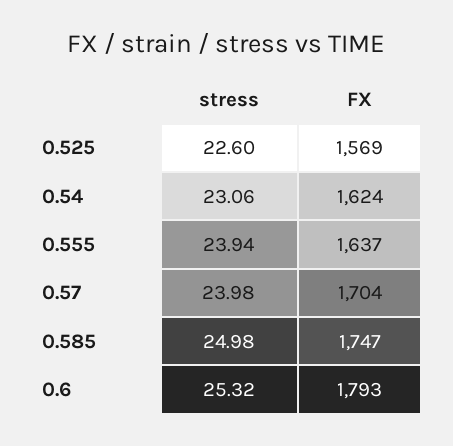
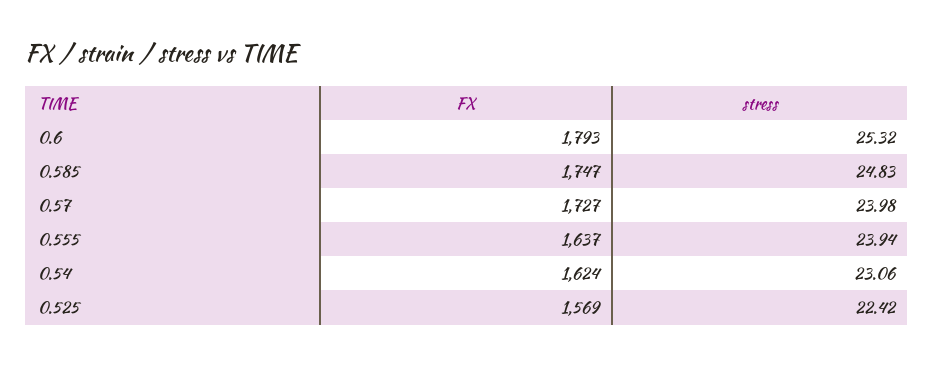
stress, 0.525: 22.6 -> 22.42
FX, 0.57: 1704 -> 1727
stress, 0.585: 24.98 -> 24.83

